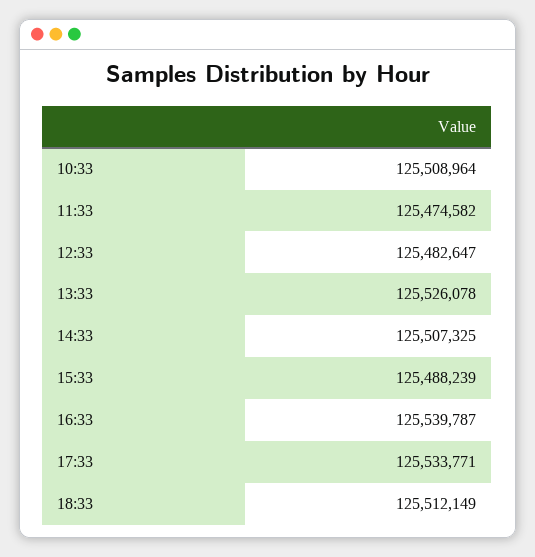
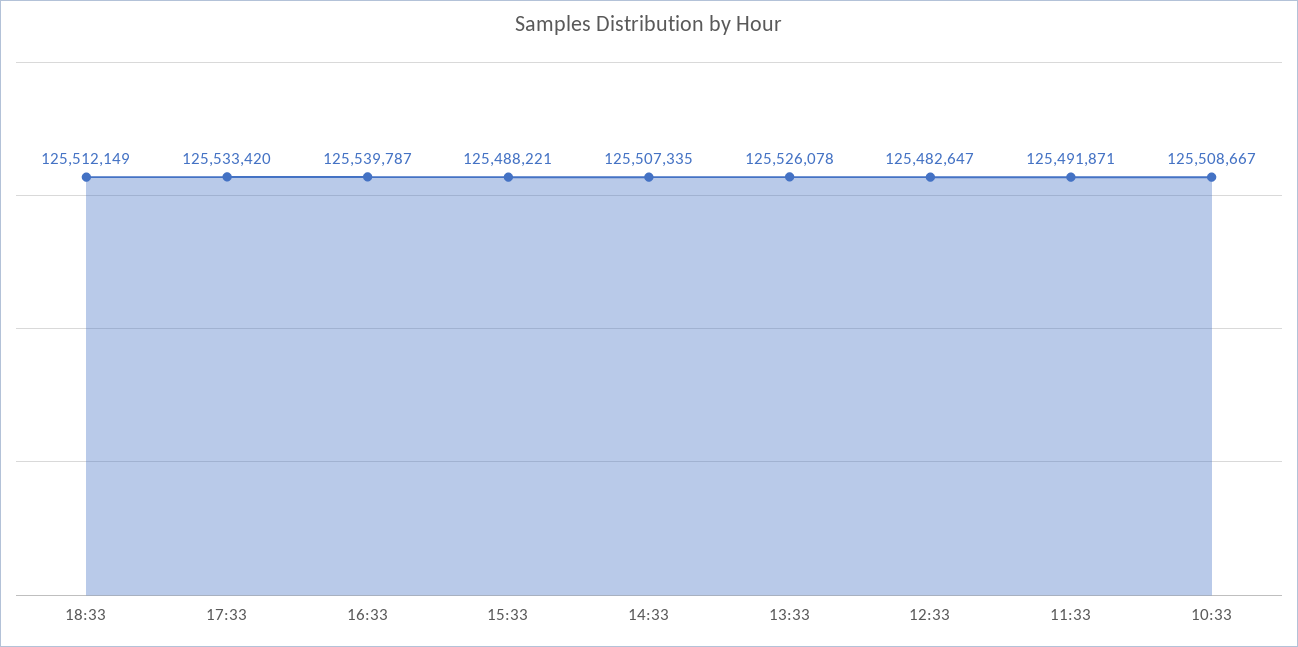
10:33: 125508964 -> 125508667
11:33: 125474582 -> 125491871
14:33: 125507325 -> 125507335
15:33: 125488239 -> 125488221
17:33: 125533771 -> 125533420

